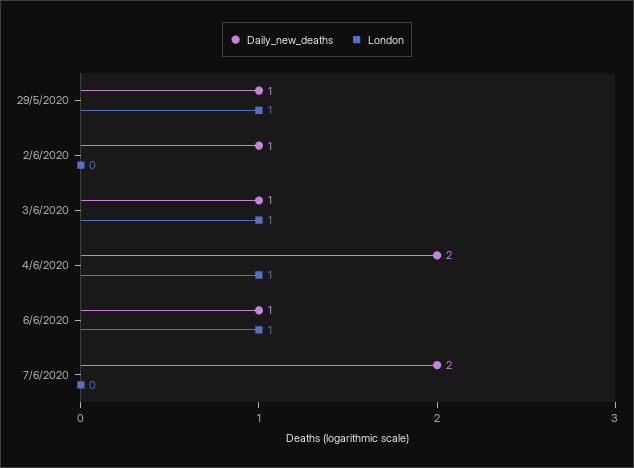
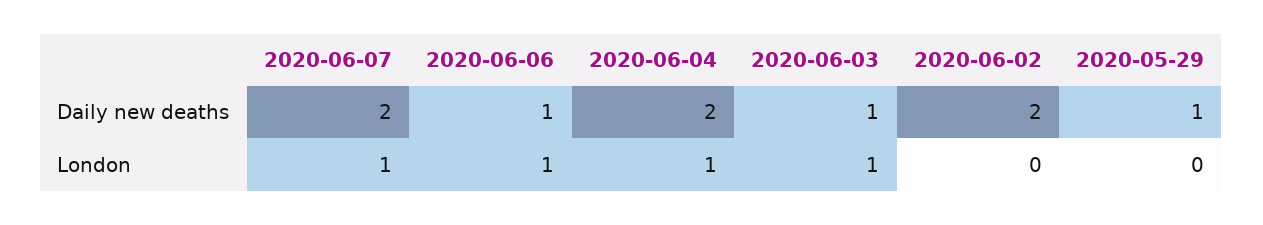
London, 29/5/2020: 1 -> 0
Daily_new_deaths, 2/6/2020: 1 -> 2
London, 7/6/2020: 0 -> 1

